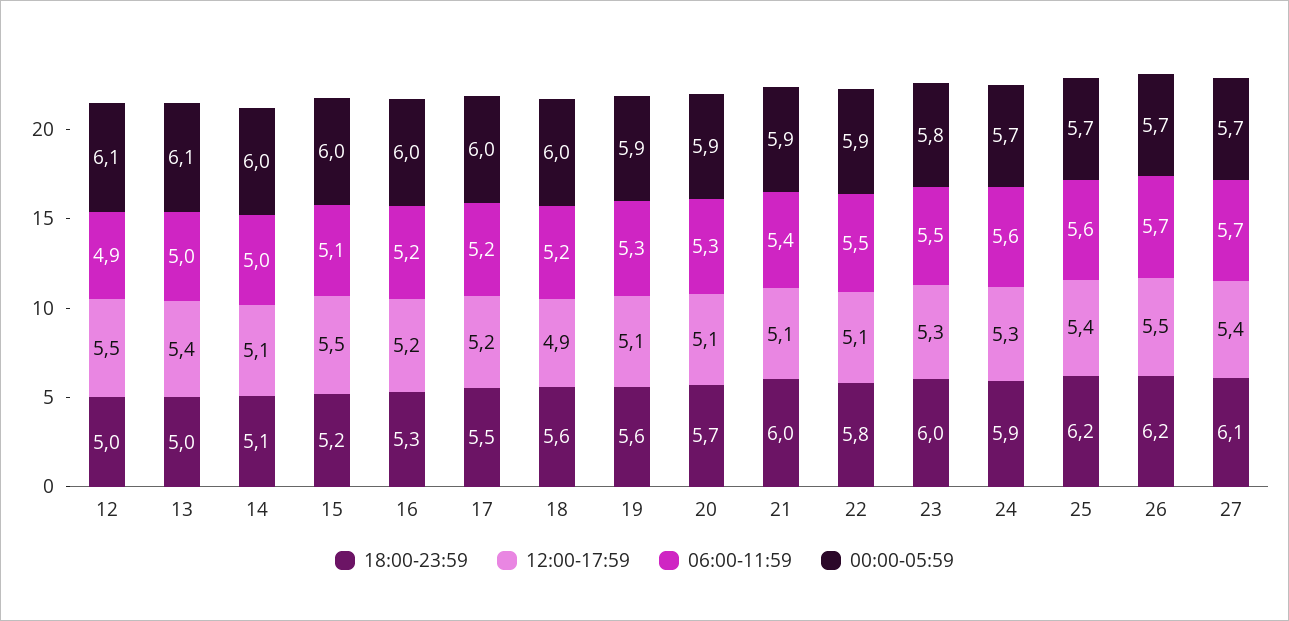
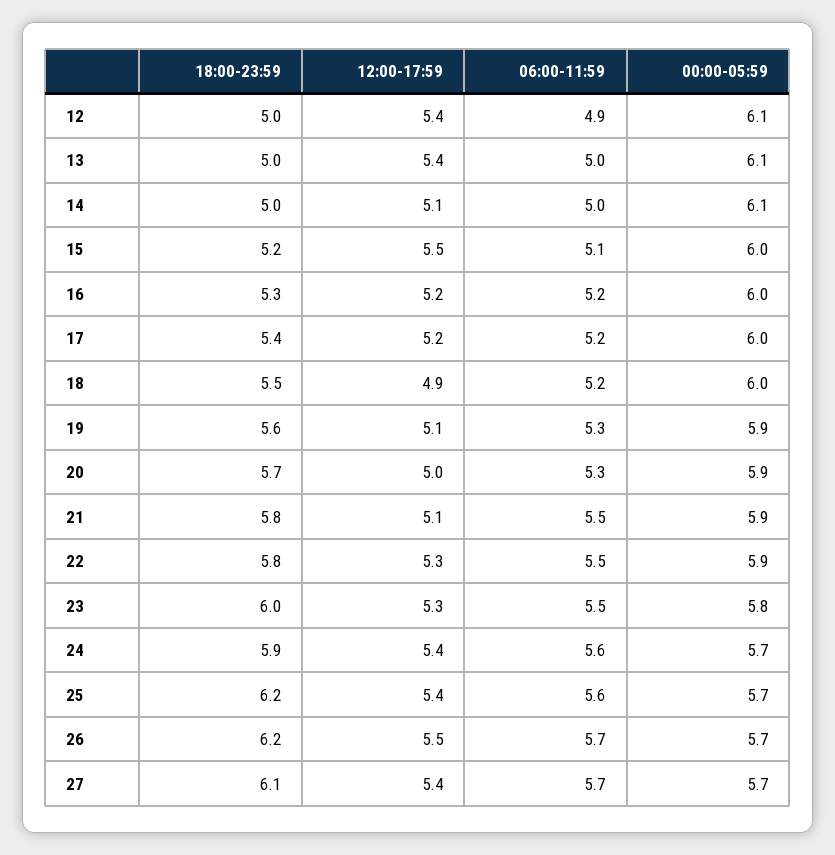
12:00-17:59, 12: 5.5 -> 5.4
18:00-23:59, 14: 5.1 -> 5
00:00-05:59, 14: 6 -> 6.1
18:00-23:59, 17: 5.5 -> 5.4
18:00-23:59, 18: 5.6 -> 5.5
12:00-17:59, 20: 5.1 -> 5
18:00-23:59, 21: 6 -> 5.8
06:00-11:59, 21: 5.4 -> 5.5
12:00-17:59, 22: 5.1 -> 5.3
12:00-17:59, 24: 5.3 -> 5.4

